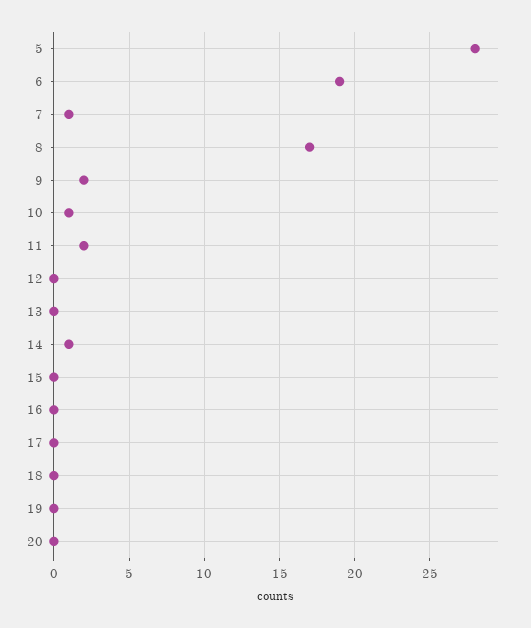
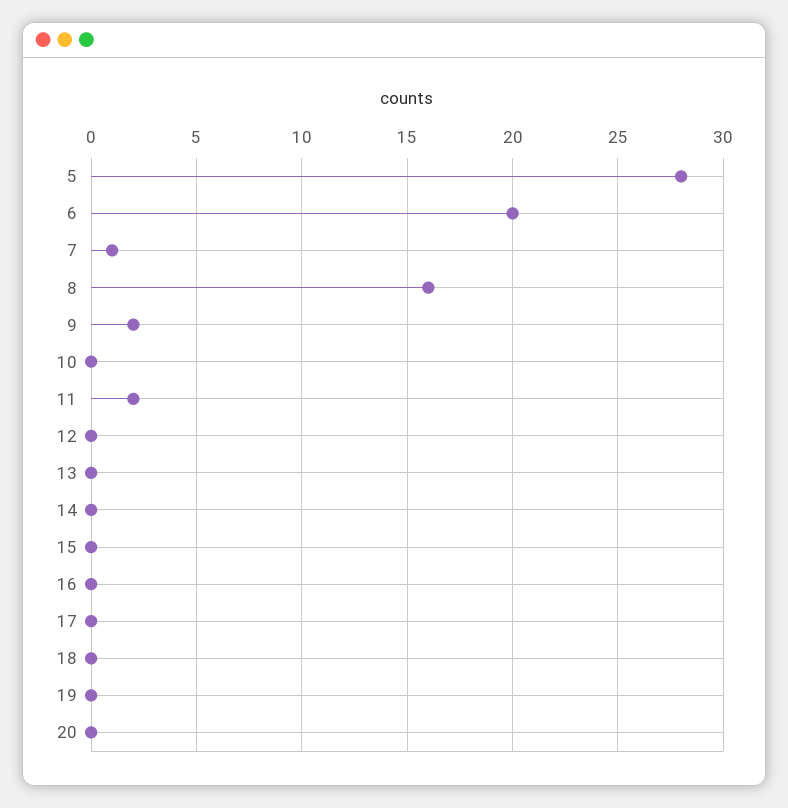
6: 19 -> 20
8: 17 -> 16
10: 1 -> 0
14: 1 -> 0

